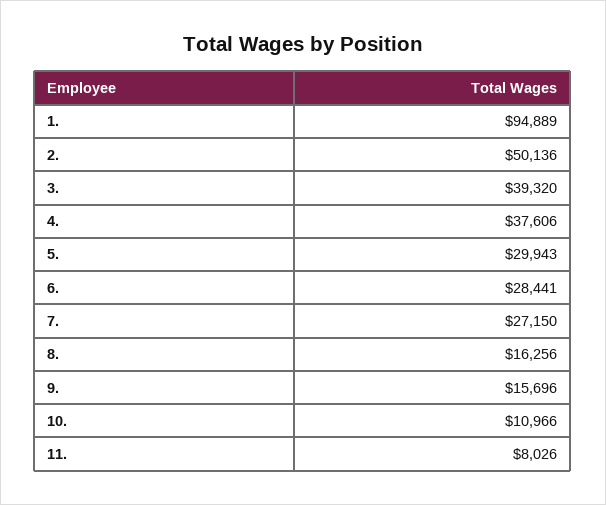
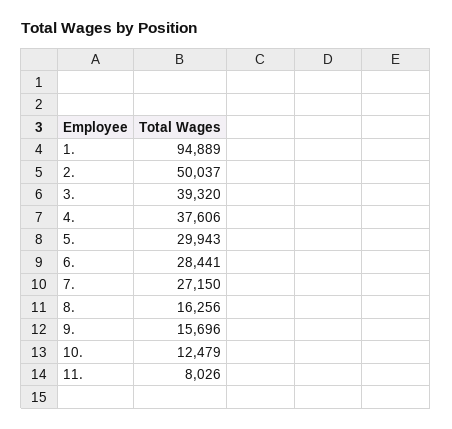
2.: 50136 -> 50037
10.: 10966 -> 12479

